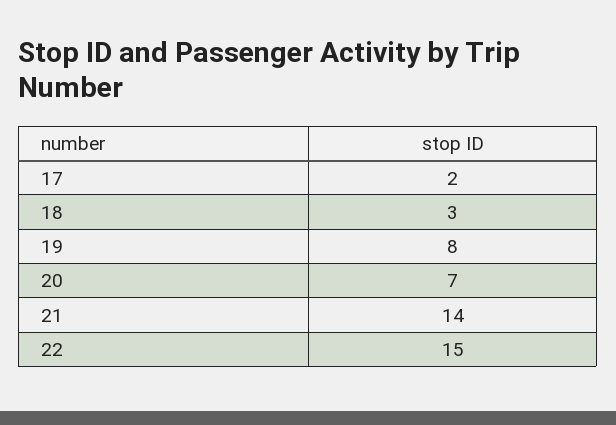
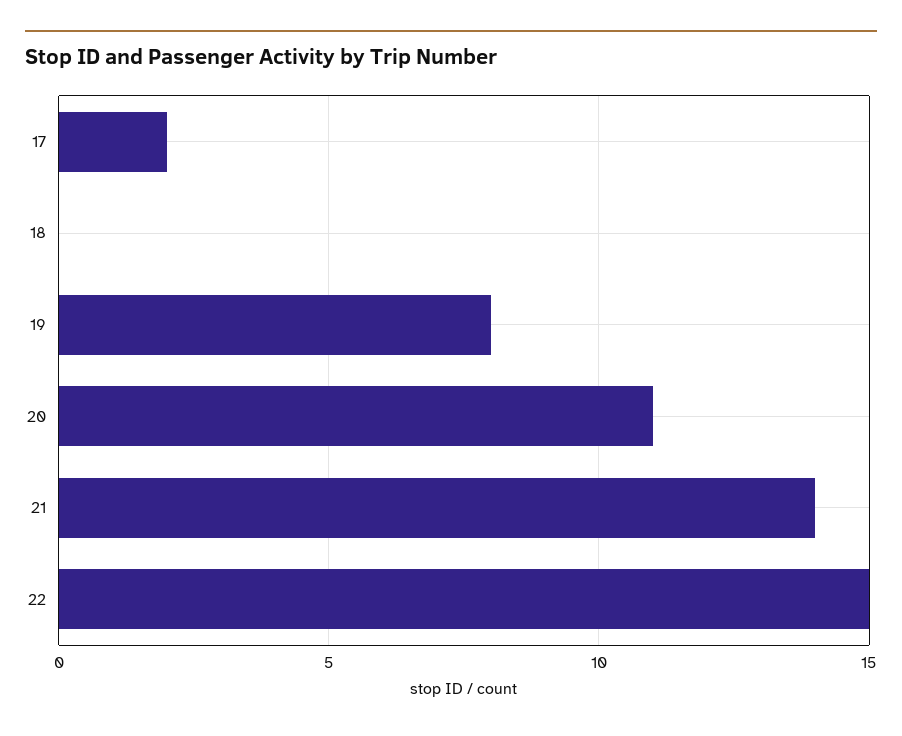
18: 3 -> 0
20: 7 -> 11

